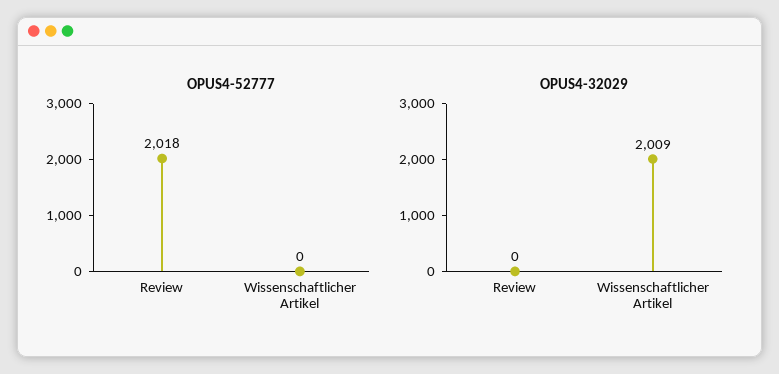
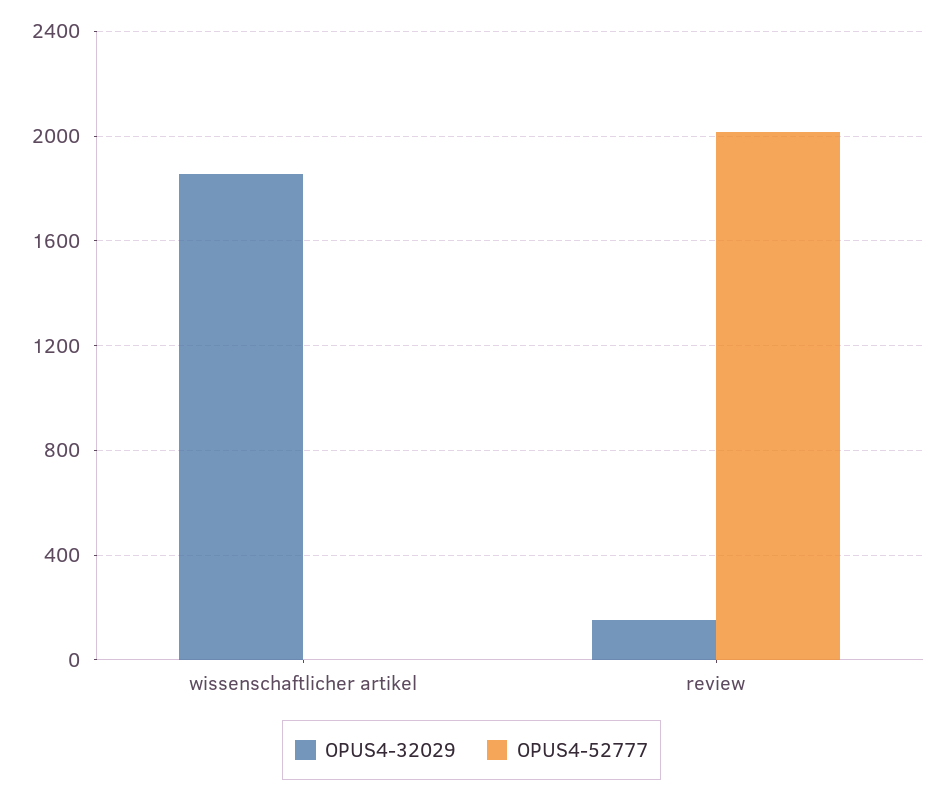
OPUS4-32029, Review: 0 -> 150
OPUS4-32029, Wissenschaftlicher Artikel: 2009 -> 1850

